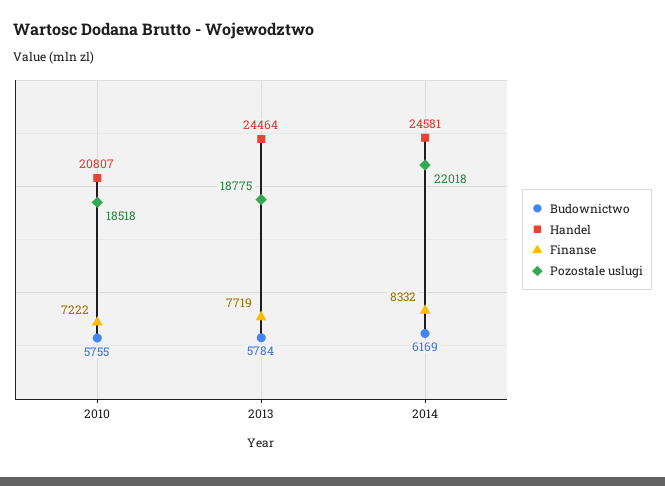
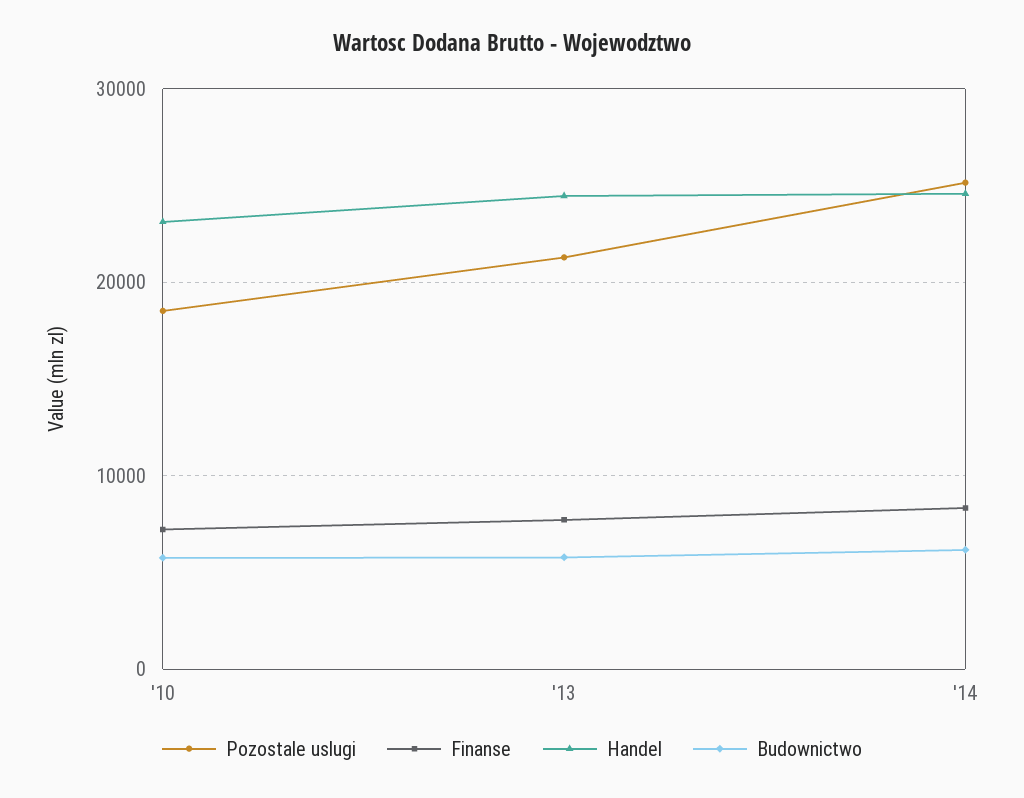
Handel, 2010: 20807 -> 23000
Pozostale uslugi, 2013: 18775 -> 21000
Pozostale uslugi, 2014: 22018 -> 25000

